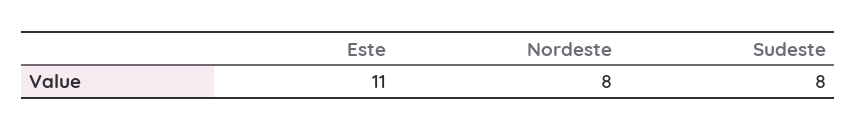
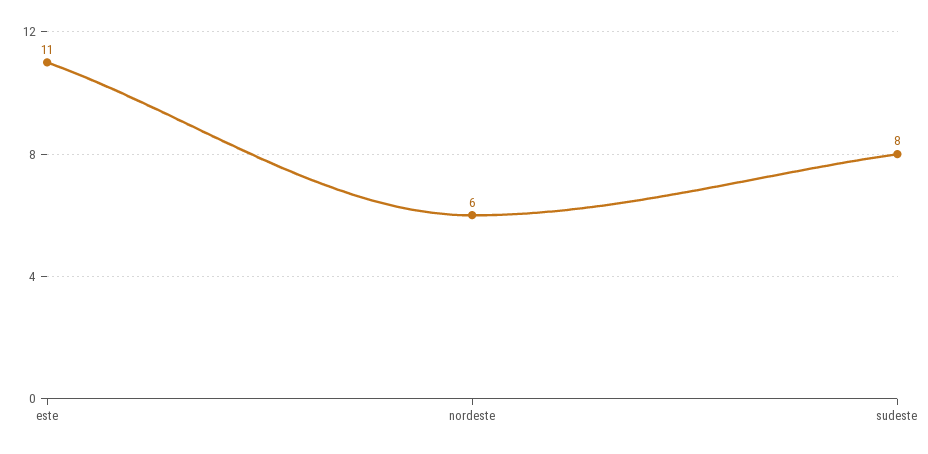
Nordeste: 8 -> 6

